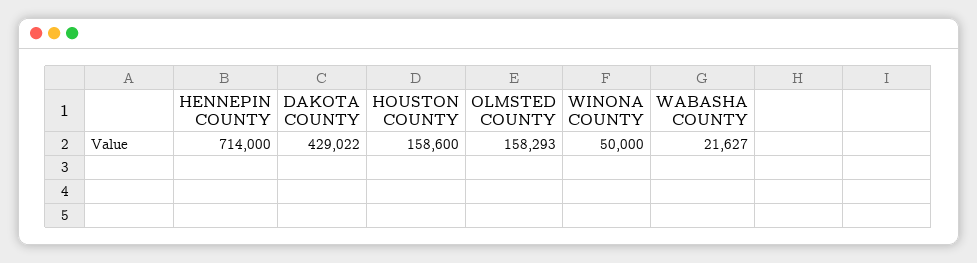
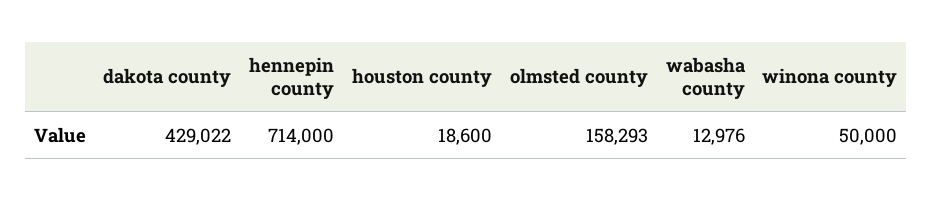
HOUSTON COUNTY: 158600 -> 18600
WABASHA COUNTY: 21627 -> 12976

